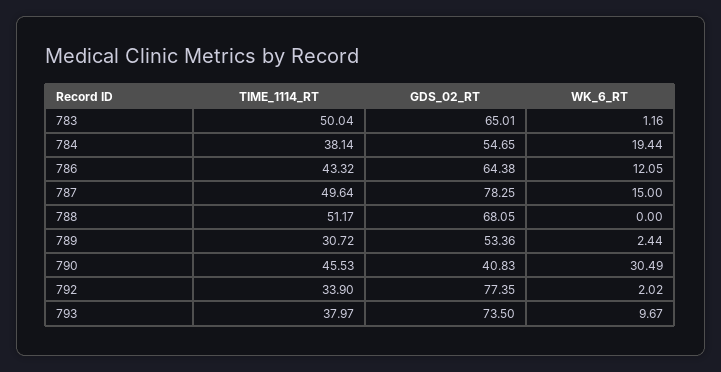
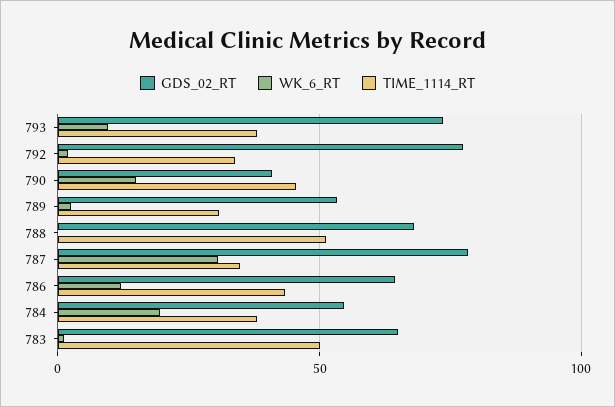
TIME_1114_RT, 787: 49.64 -> 35
WK_6_RT, 787: 15 -> 30
WK_6_RT, 790: 30.49 -> 15

